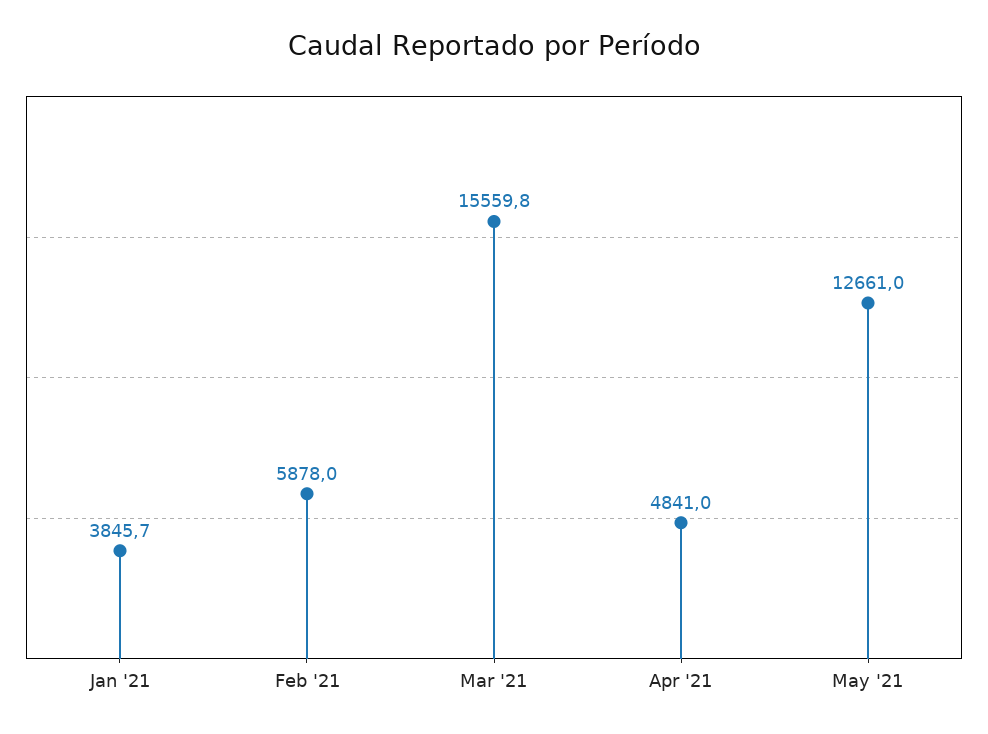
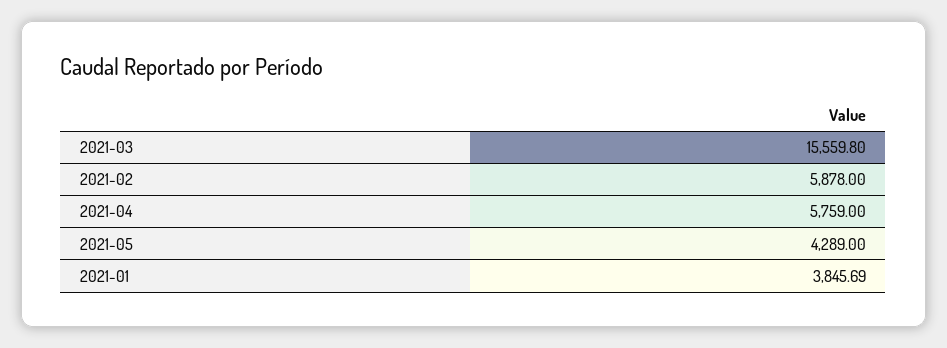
Apr '21: 4841 -> 5759
May '21: 12661 -> 4289

